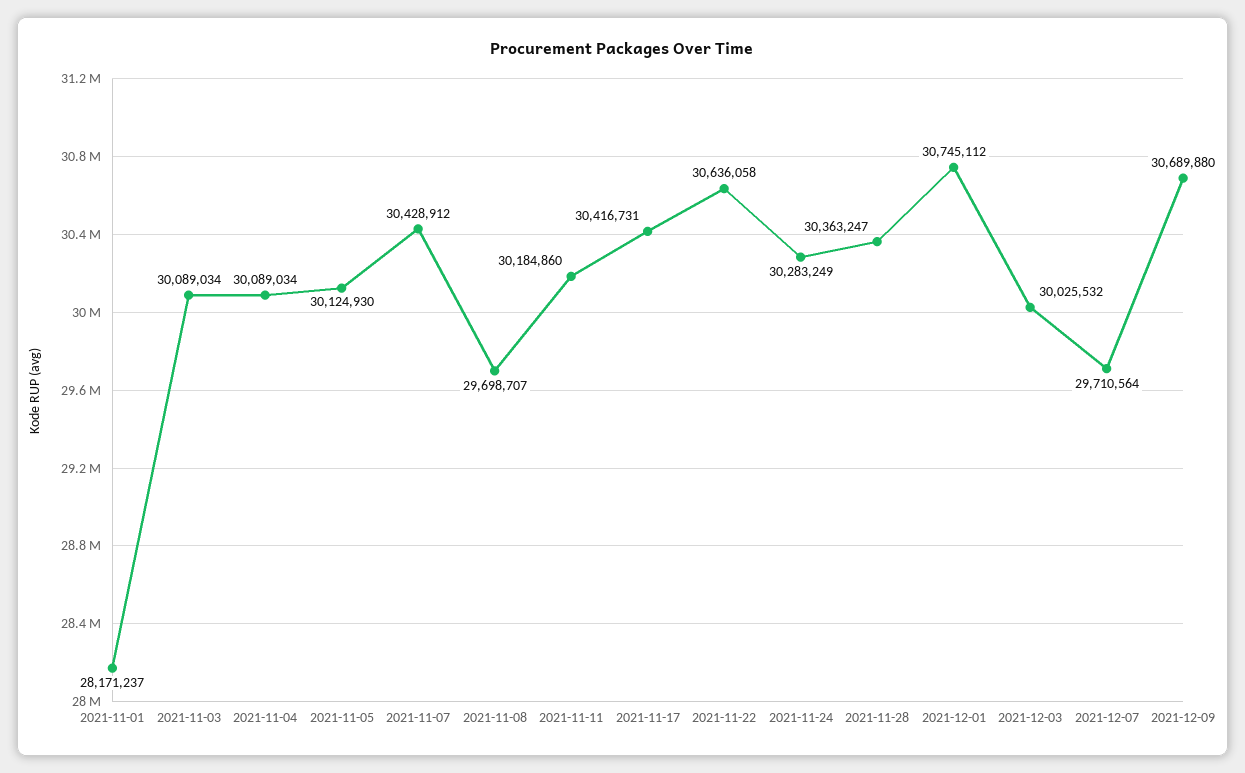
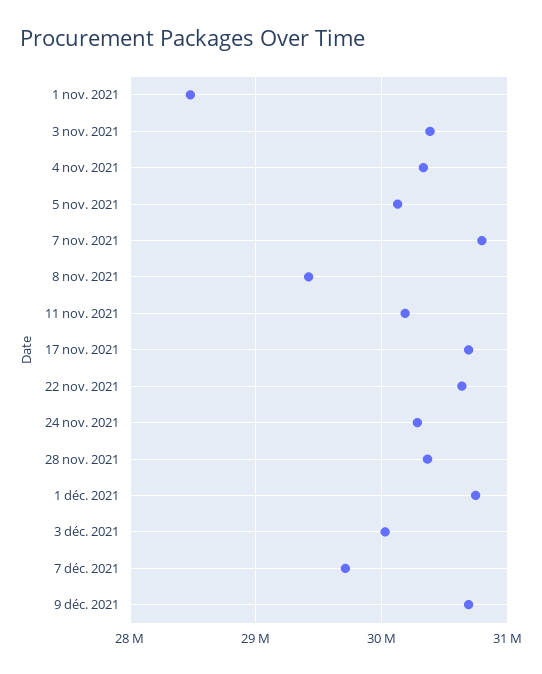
2021-11-01: 28171237 -> 28500000
2021-11-03: 30089034 -> 30400000
2021-11-04: 30089034 -> 30300000
2021-11-07: 30428912 -> 30800000
2021-11-08: 29698707 -> 29400000
2021-11-17: 30416731 -> 30700000

